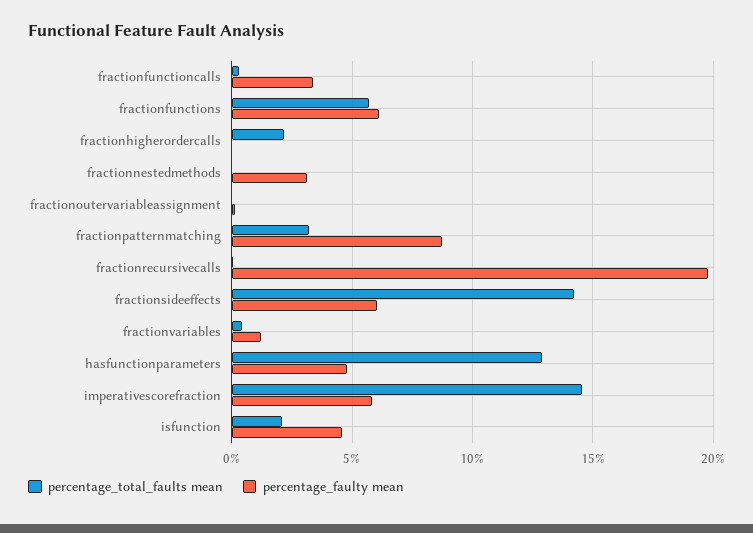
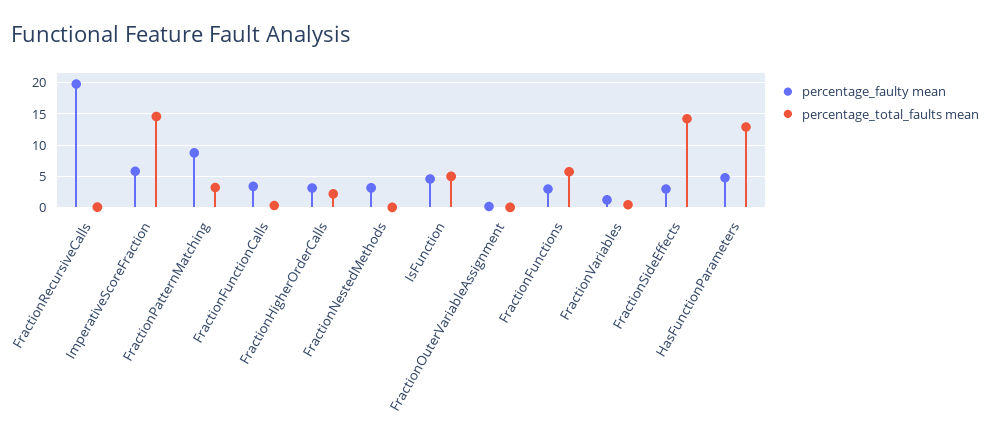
percentage_faulty mean, fractionfunctions: 6 -> 3
percentage_faulty mean, fractionhigherordercalls: 0 -> 3
percentage_faulty mean, fractionsideeffects: 6 -> 3
percentage_total_faults mean, isfunction: 2 -> 5

